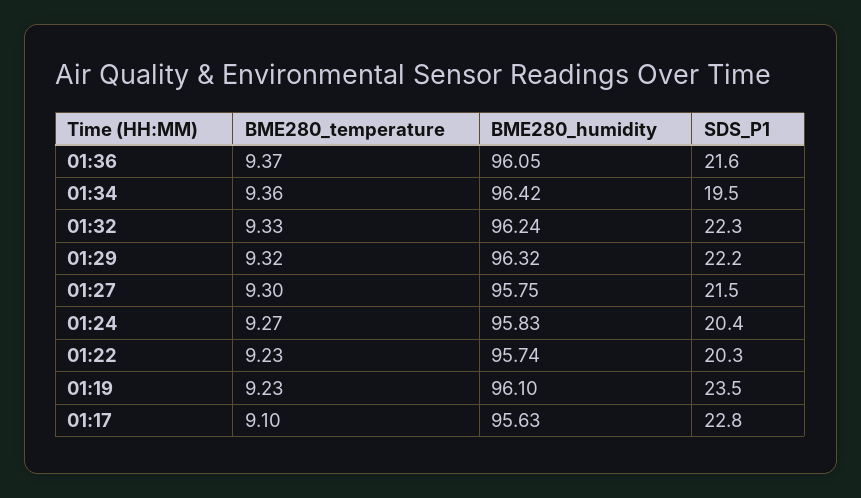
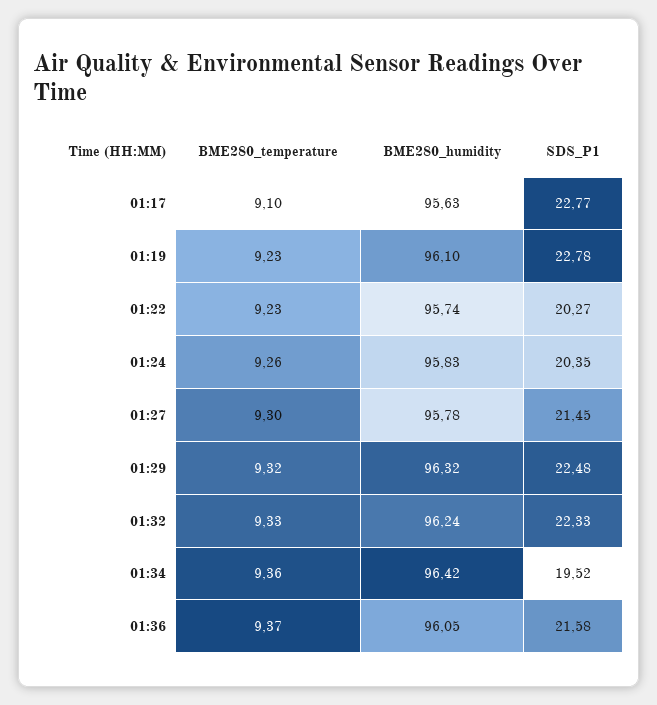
SDS_P1, 01:29: 22.2 -> 22.48
BME280_humidity, 01:27: 95.75 -> 95.78
BME280_temperature, 01:24: 9.27 -> 9.26
SDS_P1, 01:19: 23.5 -> 22.78

